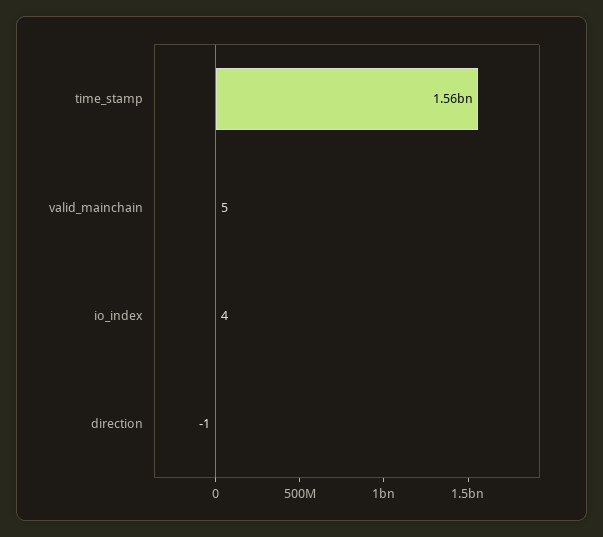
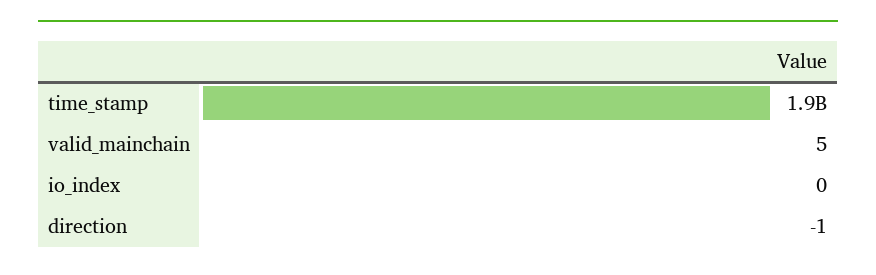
time_stamp: 1560000000 -> 1900000000
io_index: 4 -> 0

